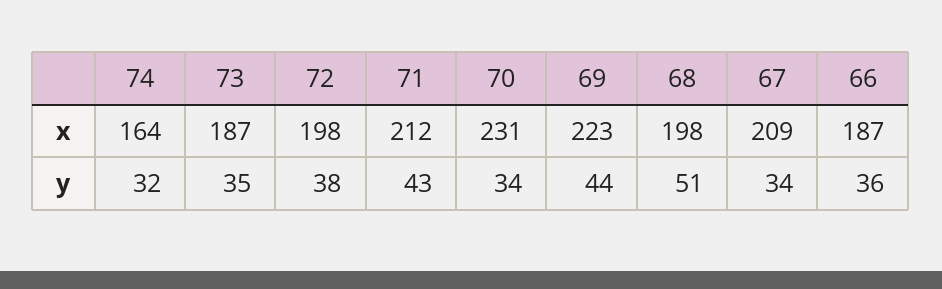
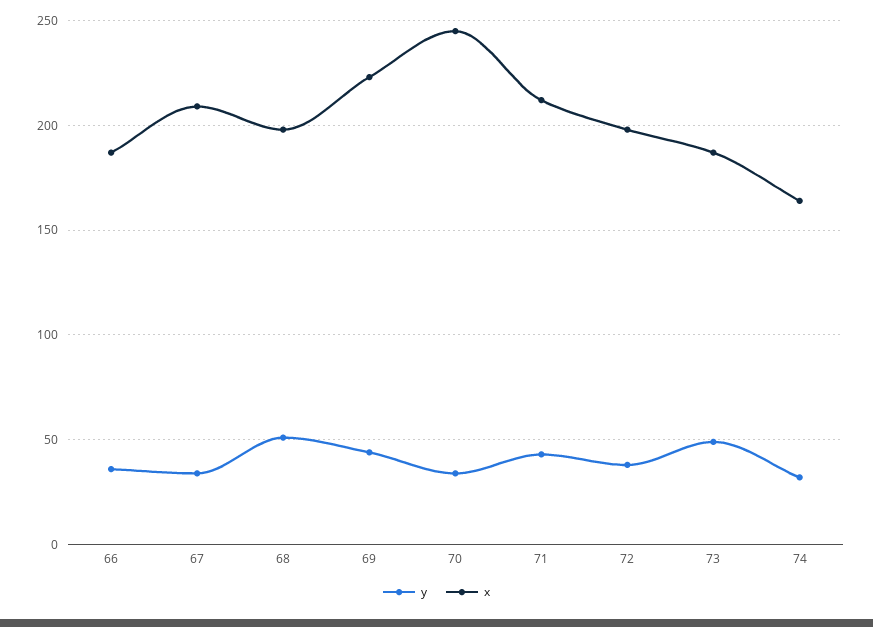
x, 70: 231 -> 245
y, 73: 35 -> 50

